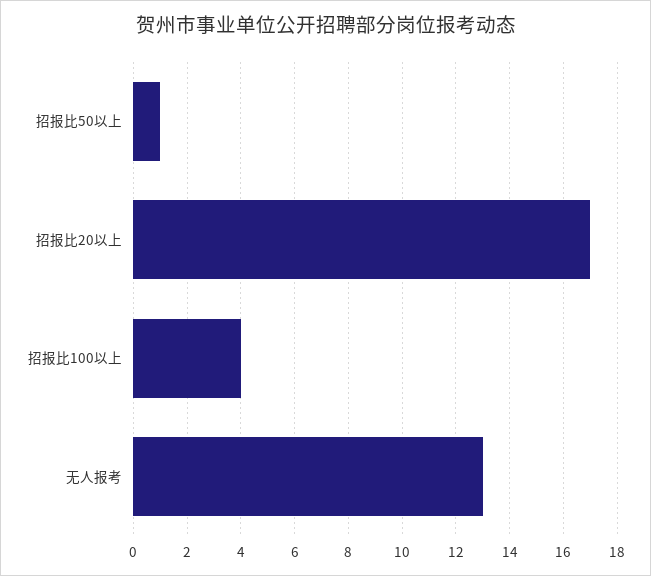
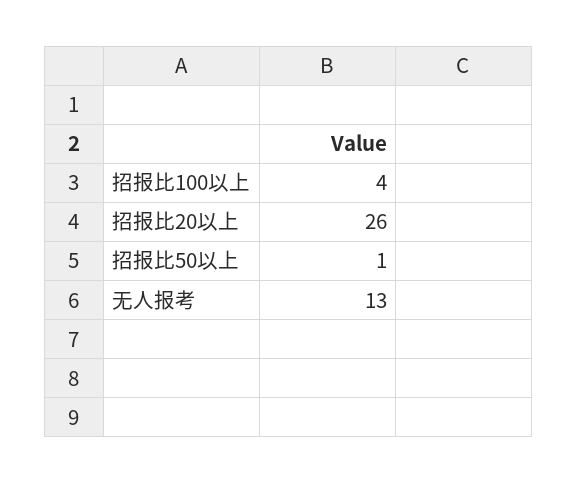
招报比20以上: 17 -> 26

